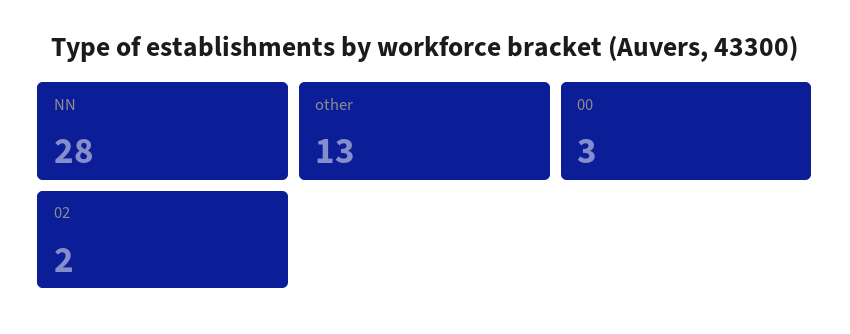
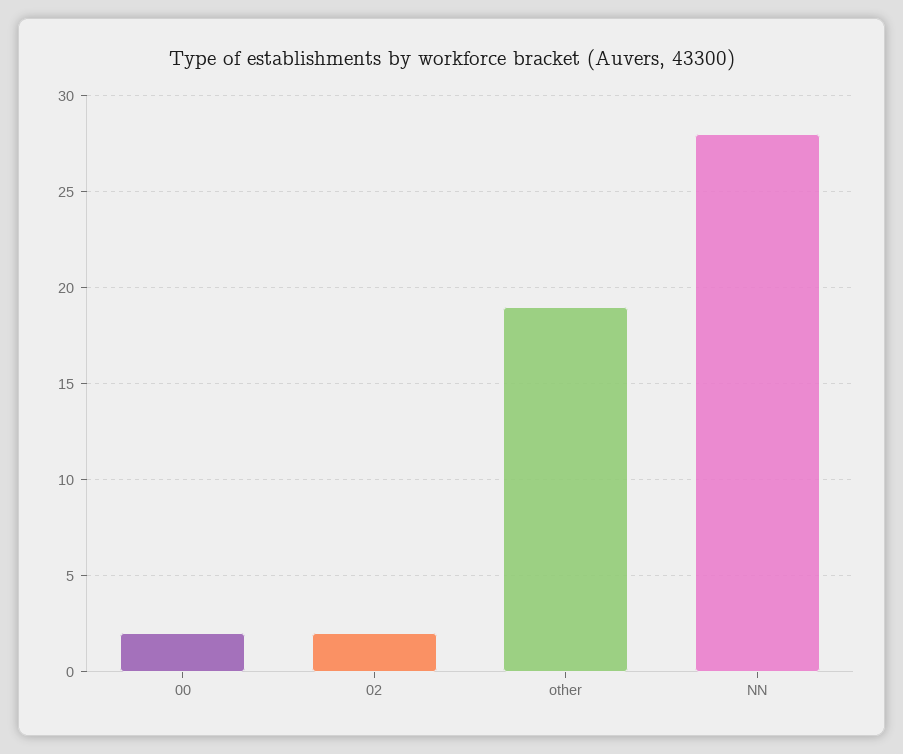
other: 13 -> 19
00: 3 -> 2

